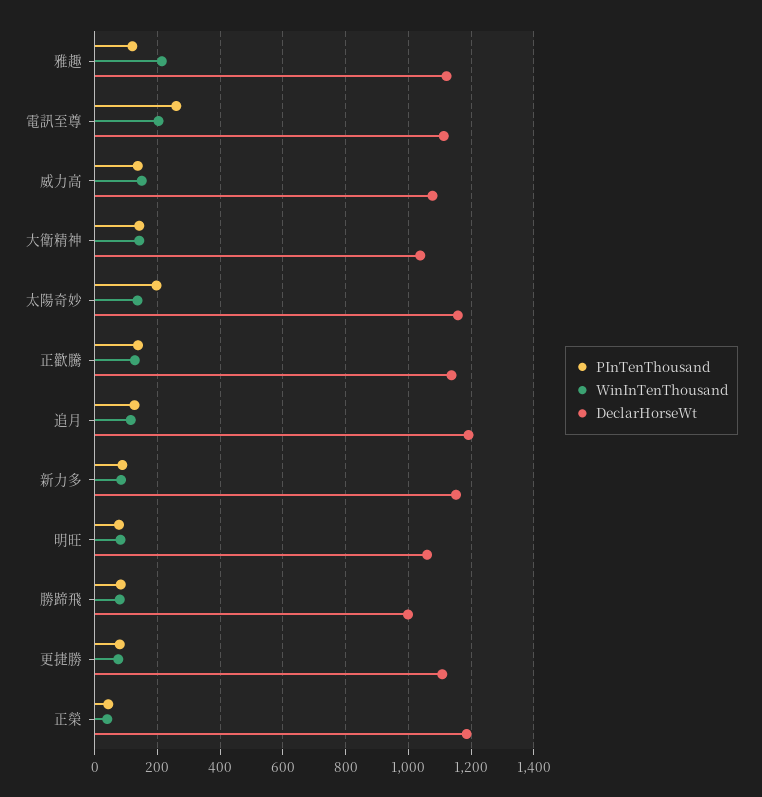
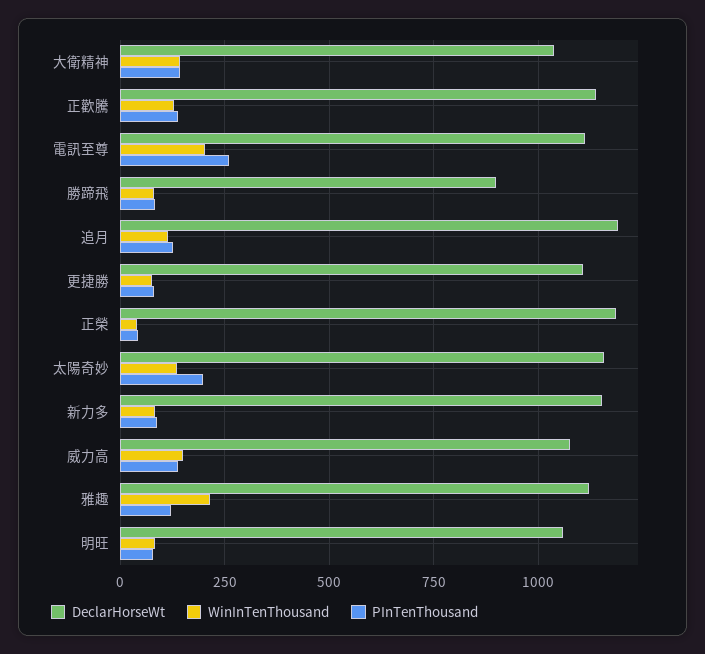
DeclarHorseWt, 勝蹄飛: 1000 -> 900

